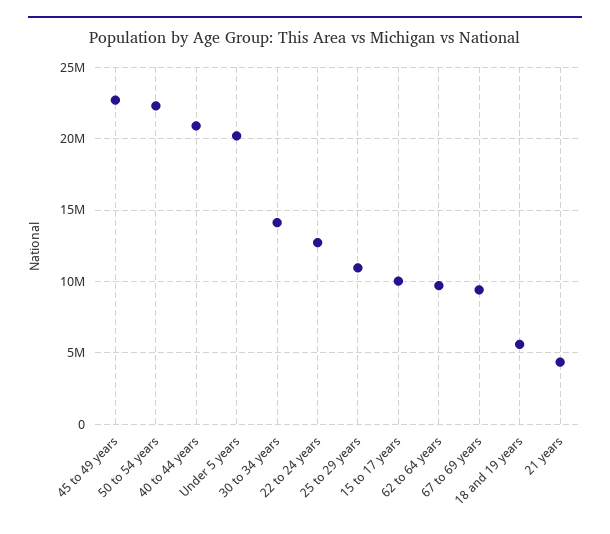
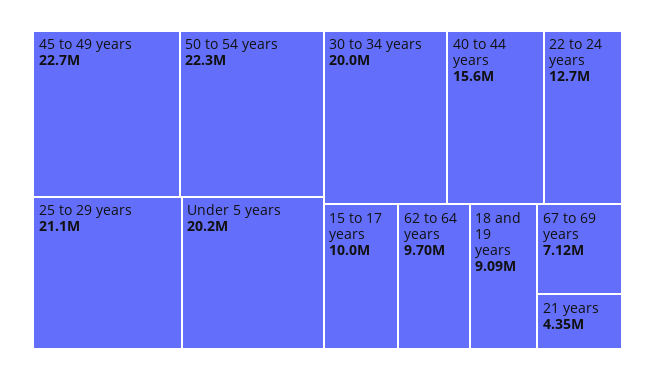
40 to 44 years: 21000000 -> 15600000
30 to 34 years: 14000000 -> 20000000
25 to 29 years: 11000000 -> 21100000
67 to 69 years: 9500000 -> 7120000
18 and 19 years: 5500000 -> 9090000

